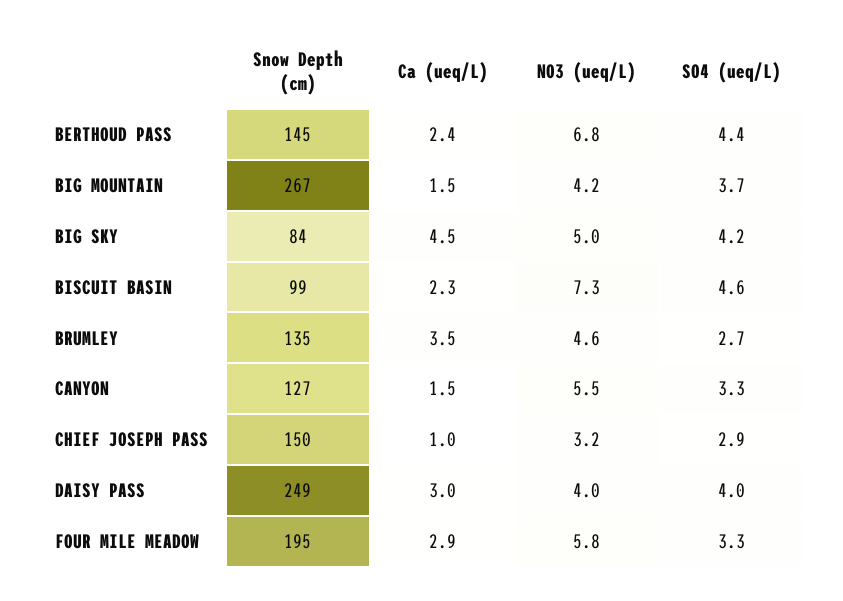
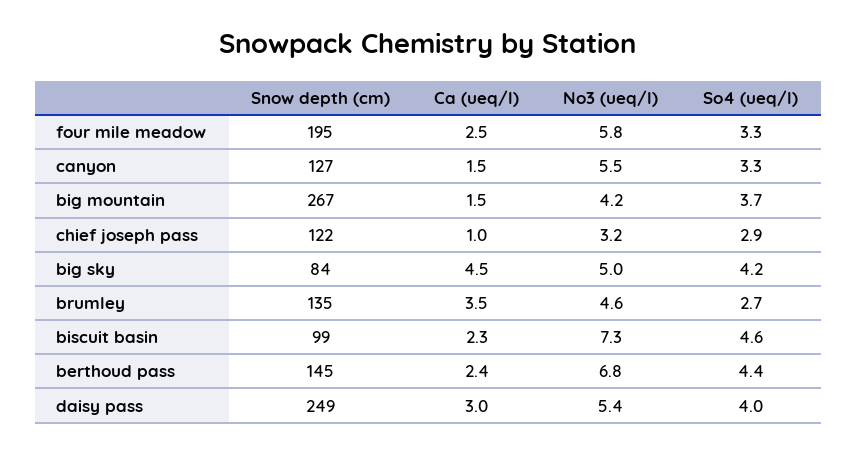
Snow Depth (cm), CHIEF JOSEPH PASS: 150 -> 122
NO3 (ueq/L), DAISY PASS: 4 -> 5.4
Ca (ueq/L), FOUR MILE MEADOW: 2.9 -> 2.5

